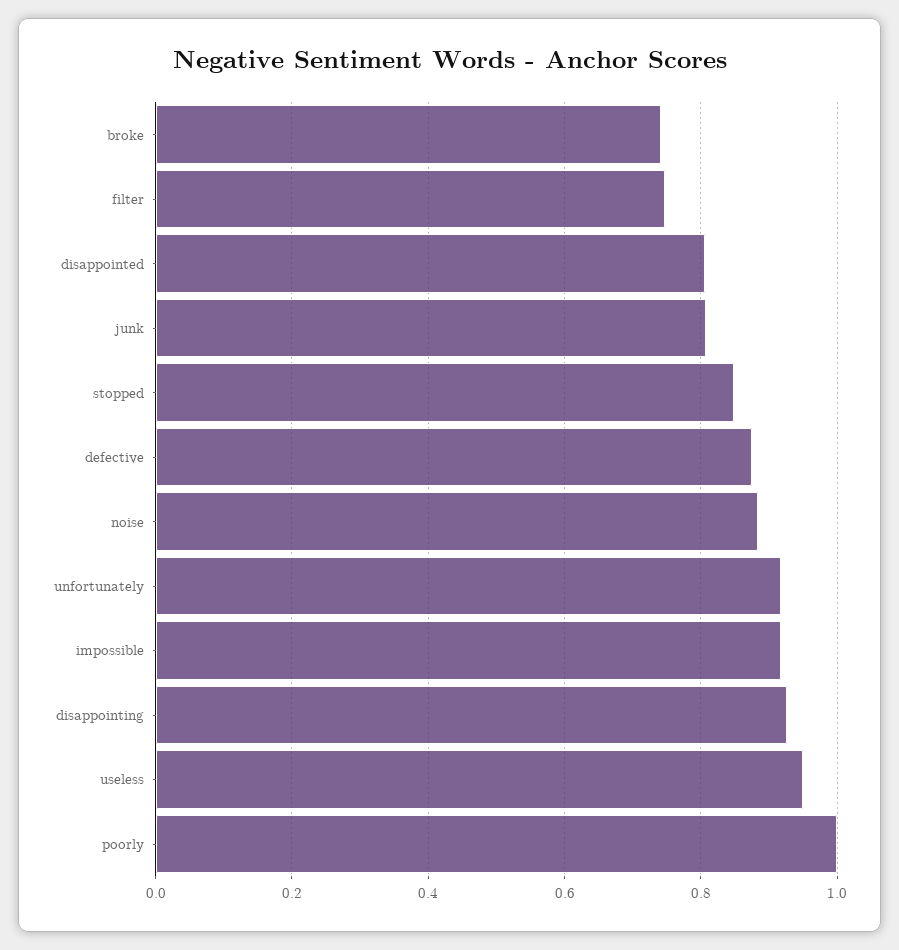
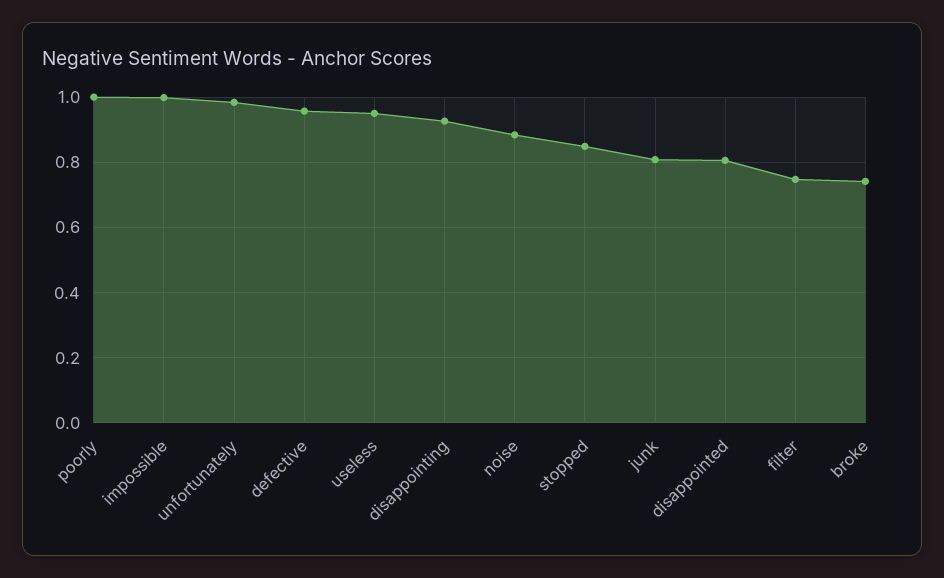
defective: 0.88 -> 0.96
unfortunately: 0.92 -> 0.98
impossible: 0.92 -> 1

